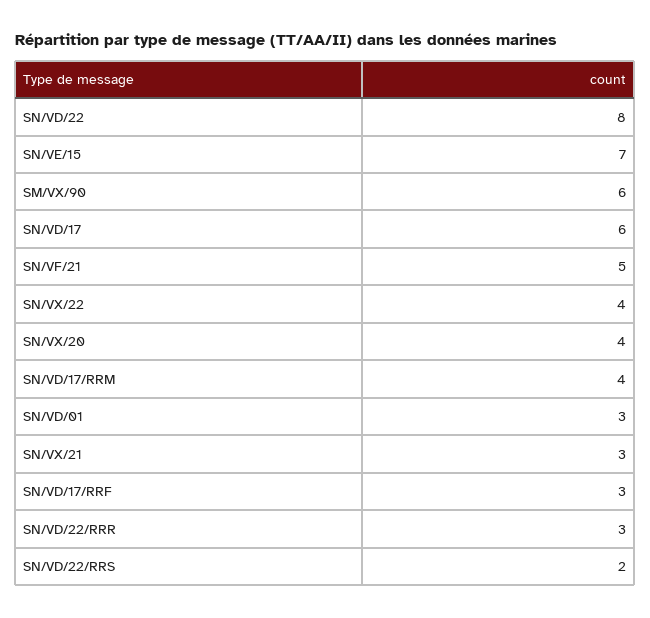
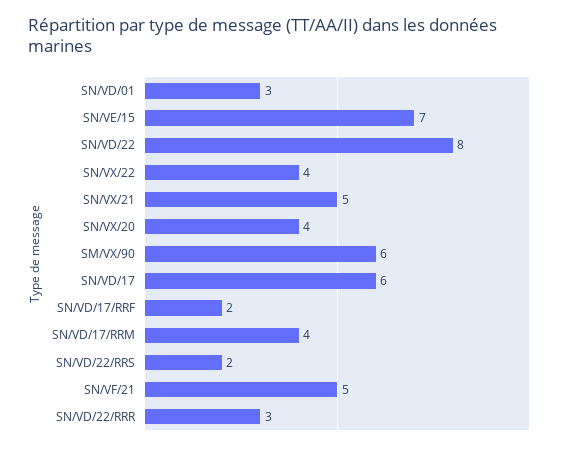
SN/VX/21: 3 -> 5
SN/VD/17/RRF: 3 -> 2

